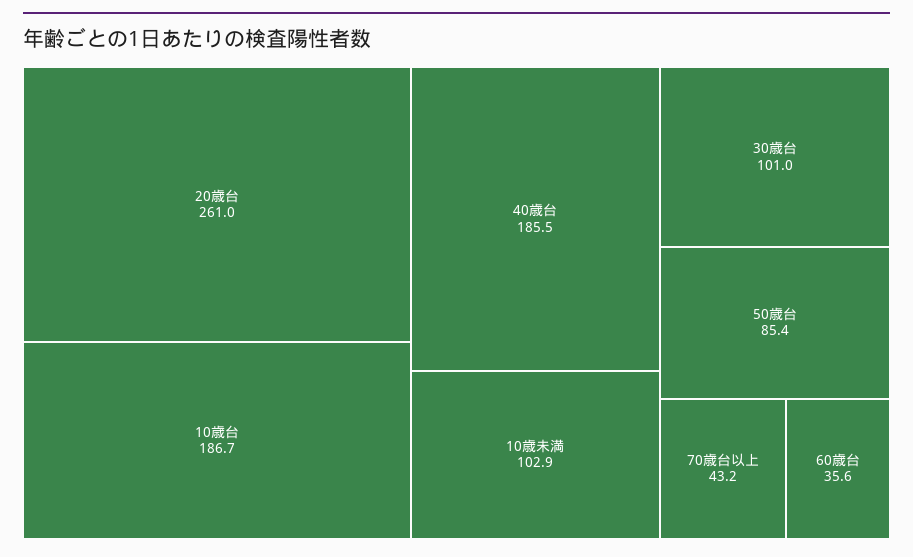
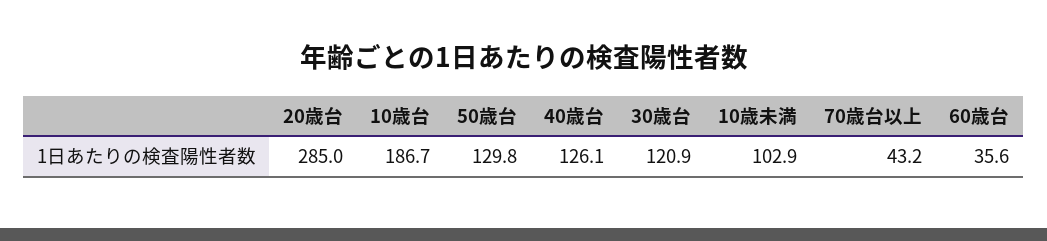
20歳台: 261 -> 285
40歳台: 185.5 -> 126.1
30歳台: 101 -> 120.9
50歳台: 85.4 -> 129.8

